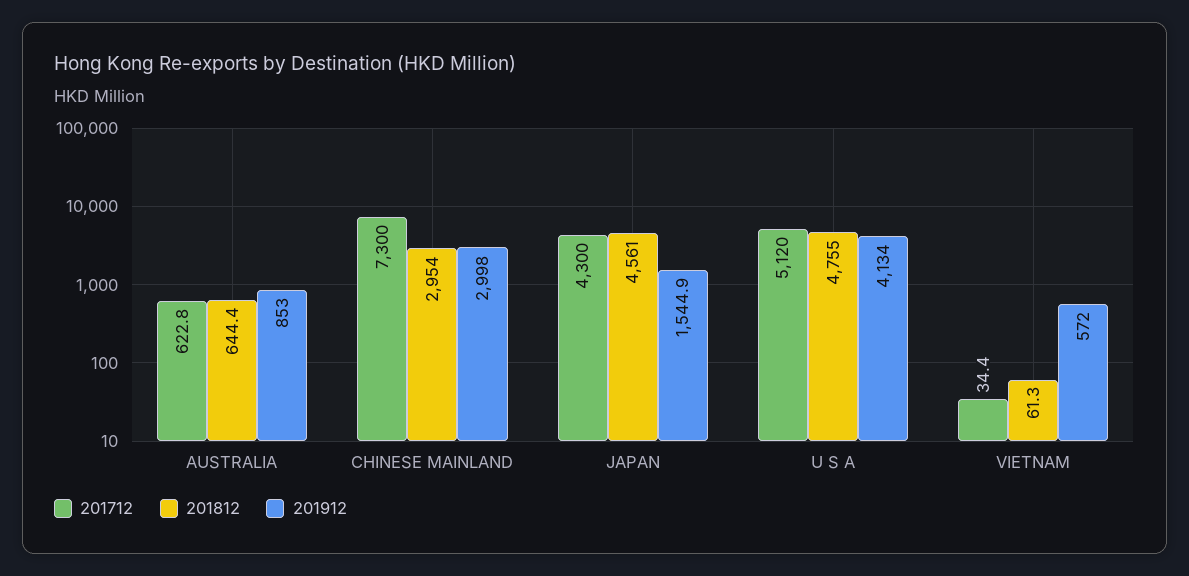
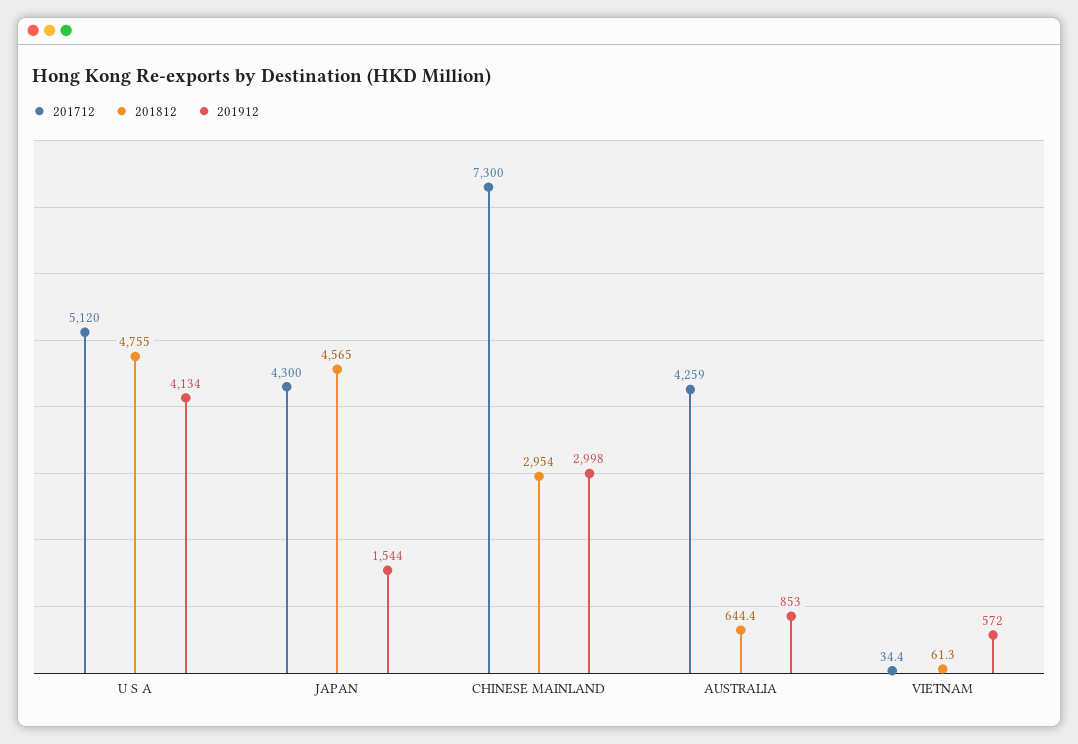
201712, AUSTRALIA: 622.8 -> 4259
201812, JAPAN: 4561 -> 4565
201912, JAPAN: 1544.9 -> 1544

